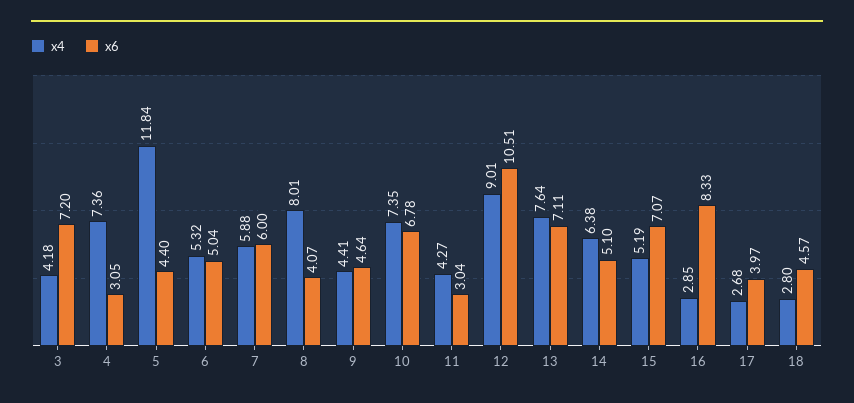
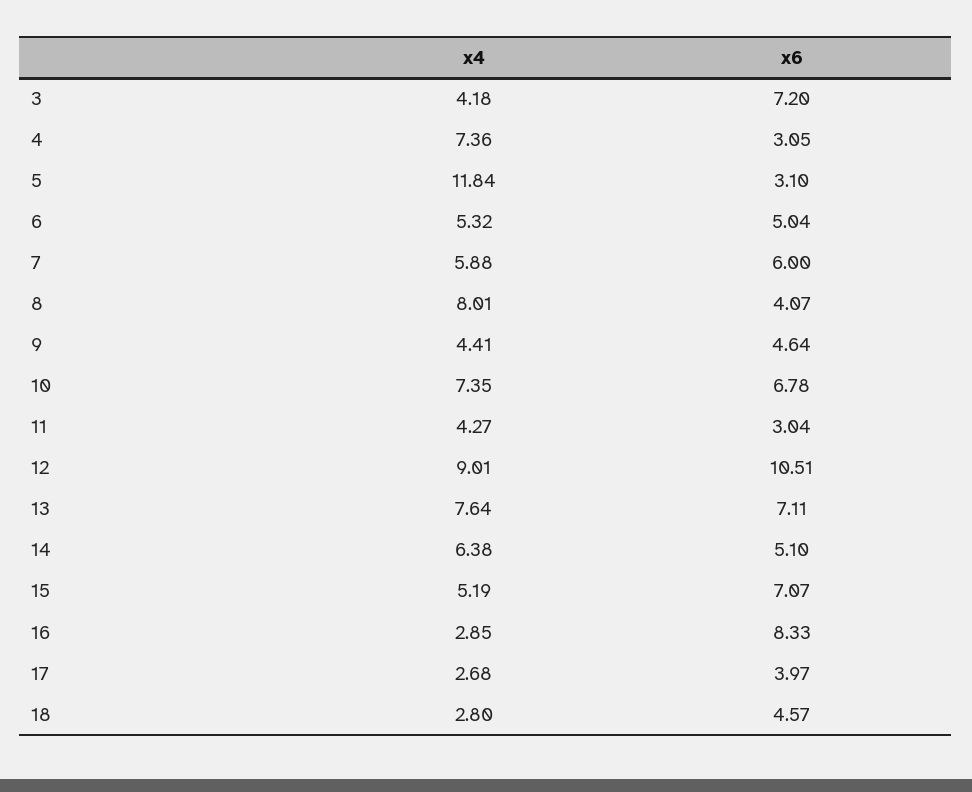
x6, 5: 4.4 -> 3.1

